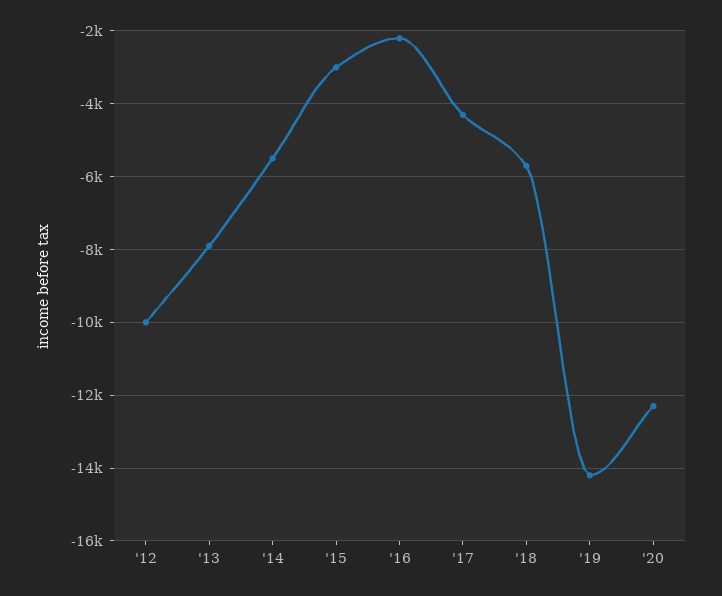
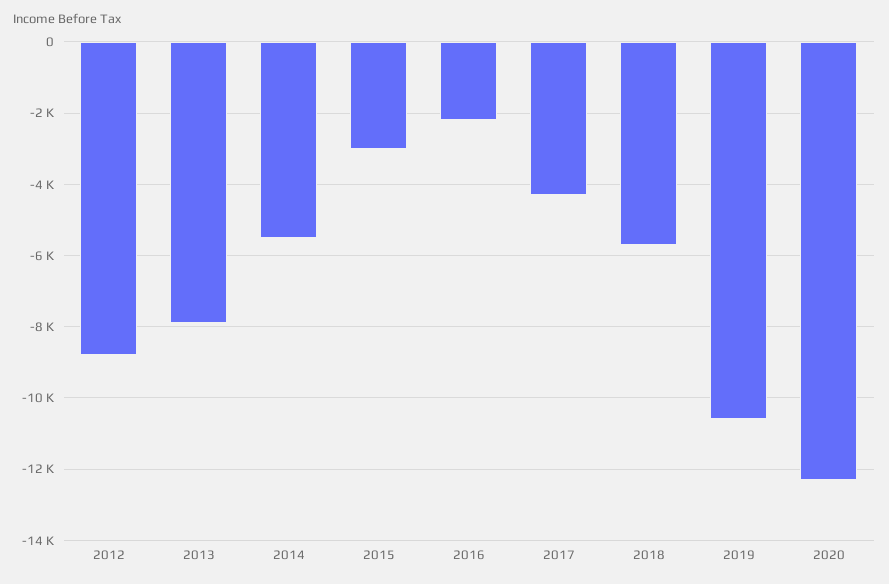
'12: -10000 -> -8800
'19: -14200 -> -10600

